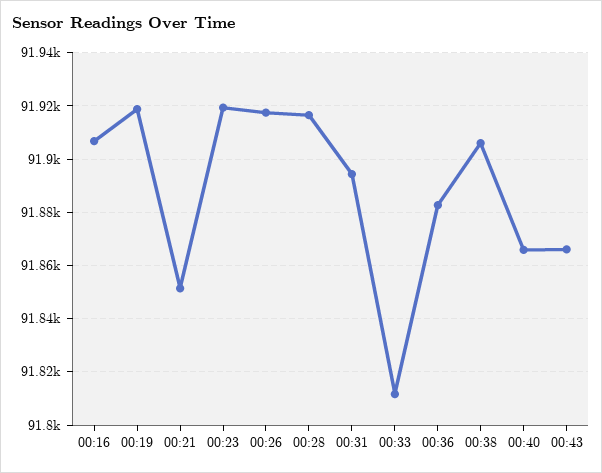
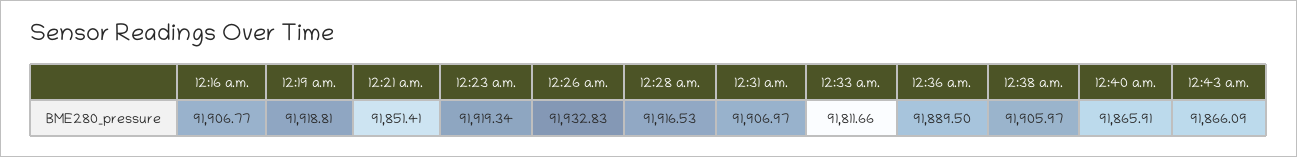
00:26: 91917.5 -> 91932.83
00:31: 91895 -> 91906.97
00:36: 91882.5 -> 91889.5

